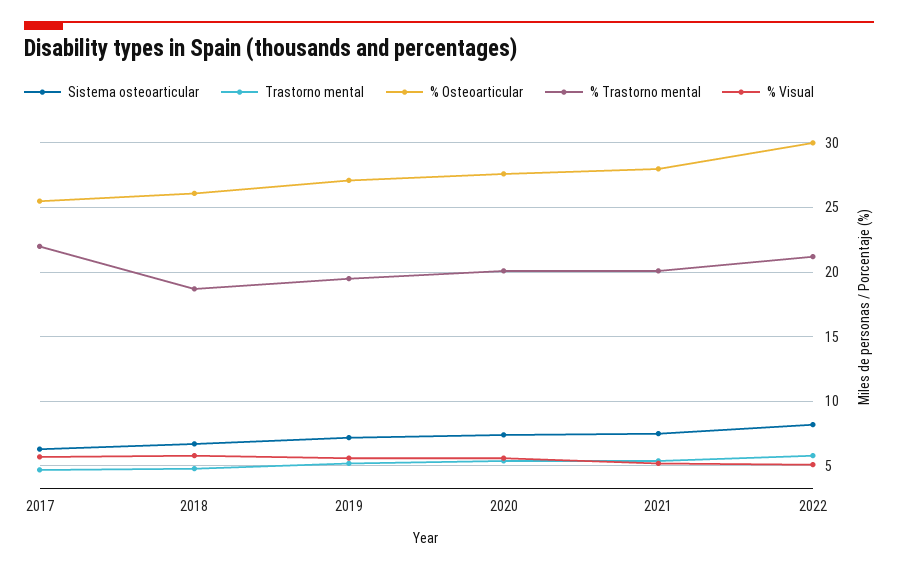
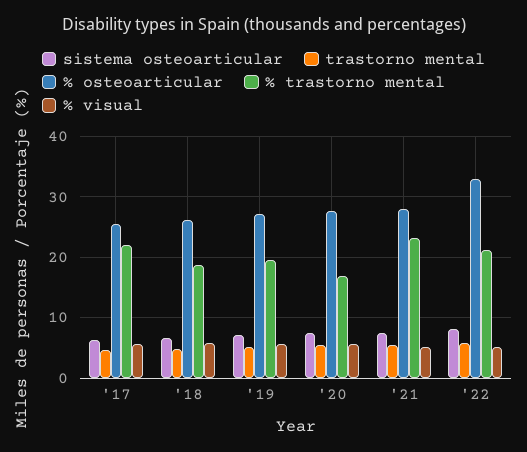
% Trastorno mental, 2020: 20 -> 17
% Trastorno mental, 2021: 20 -> 23
% Osteoarticular, 2022: 30 -> 33

